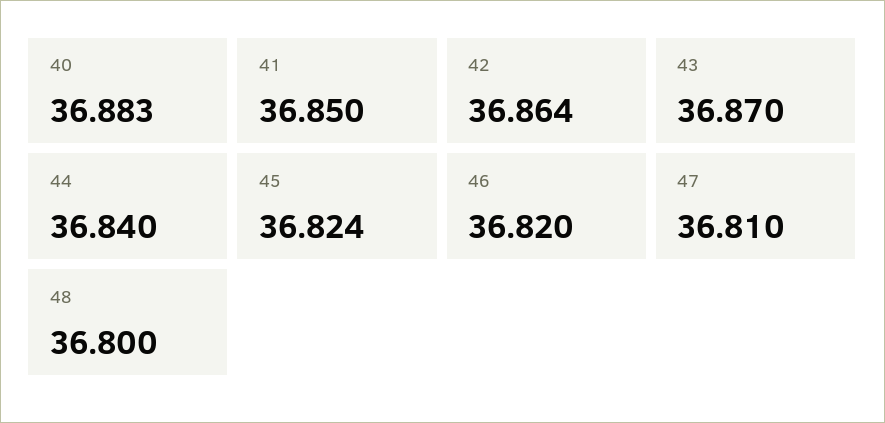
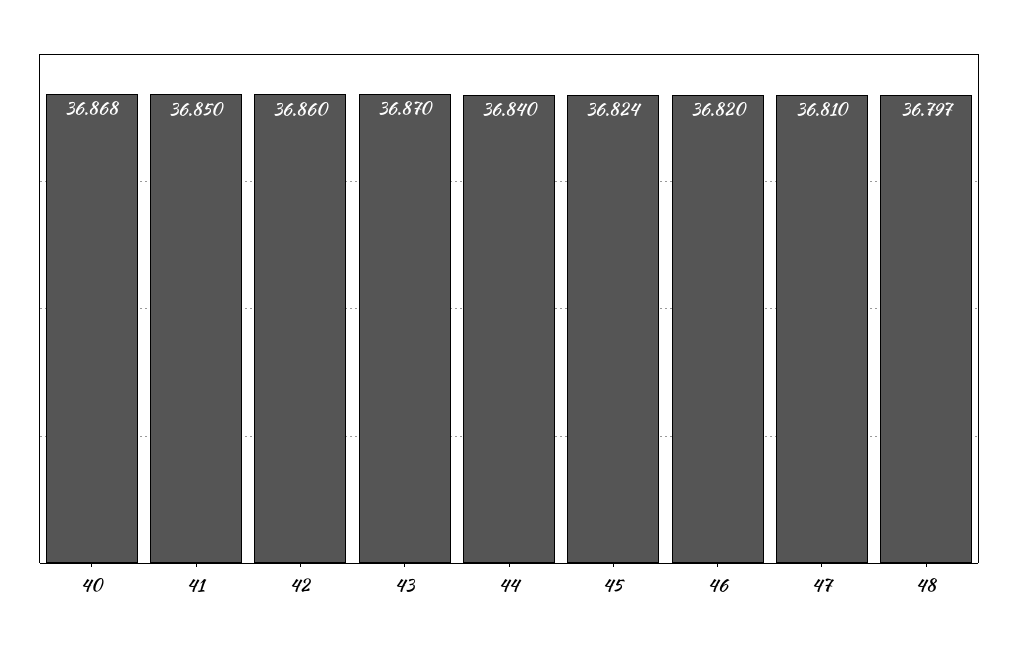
40: 36.883 -> 36.868
42: 36.864 -> 36.86
48: 36.8 -> 36.797

